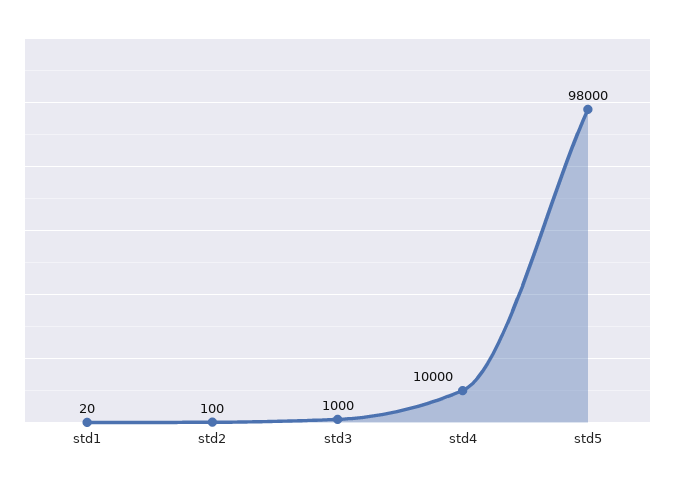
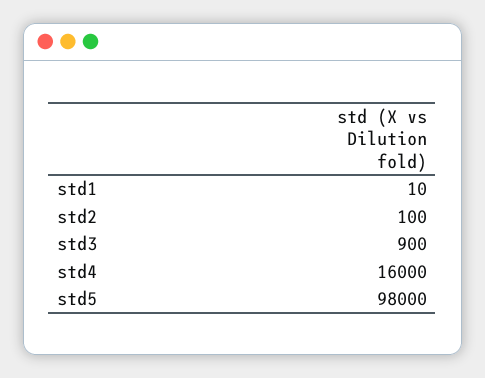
std1: 20 -> 10
std3: 1000 -> 900
std4: 10000 -> 16000

